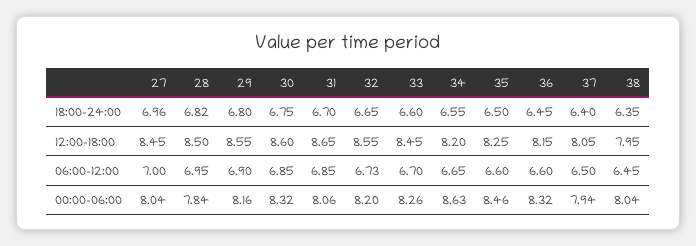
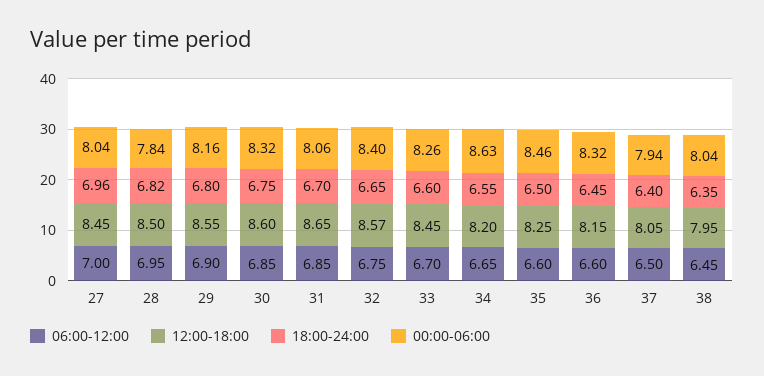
12:00-18:00, 32: 8.55 -> 8.57
06:00-12:00, 32: 6.73 -> 6.75
00:00-06:00, 32: 8.2 -> 8.4

